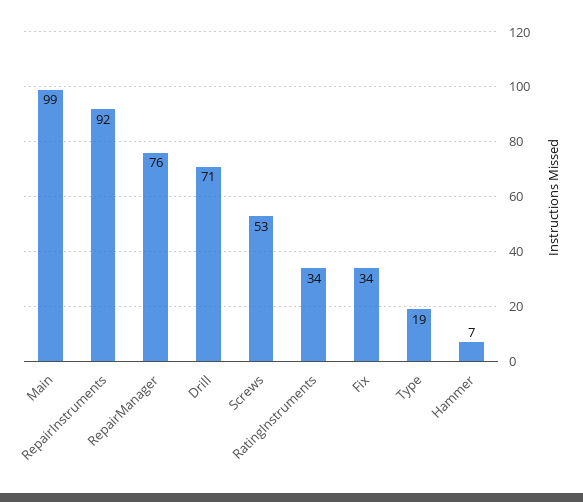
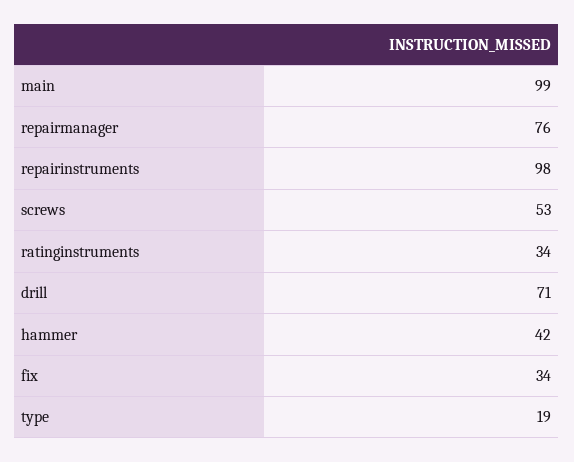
RepairInstruments: 92 -> 98
Hammer: 7 -> 42

